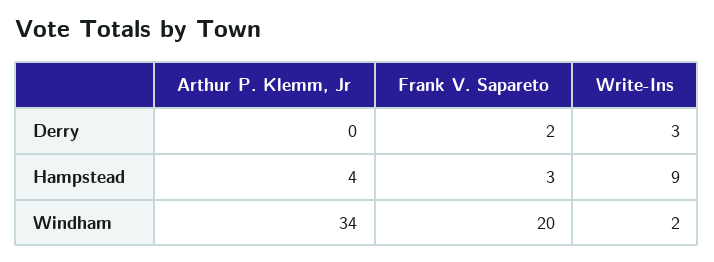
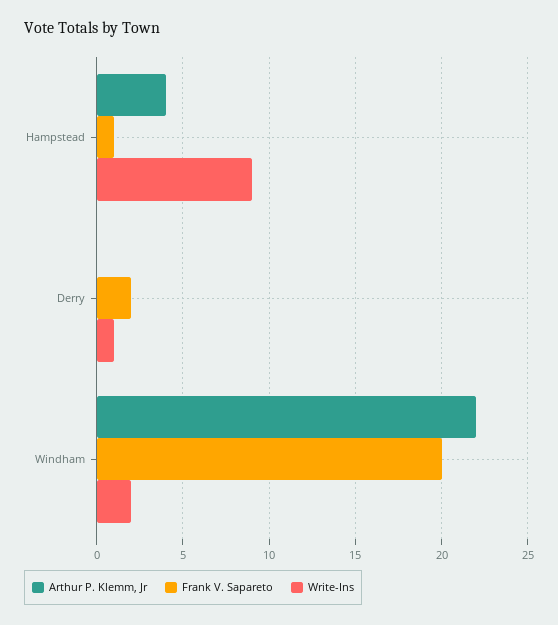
Write-Ins, Derry: 3 -> 1
Frank V. Sapareto, Hampstead: 3 -> 1
Arthur P. Klemm, Jr, Windham: 34 -> 22

